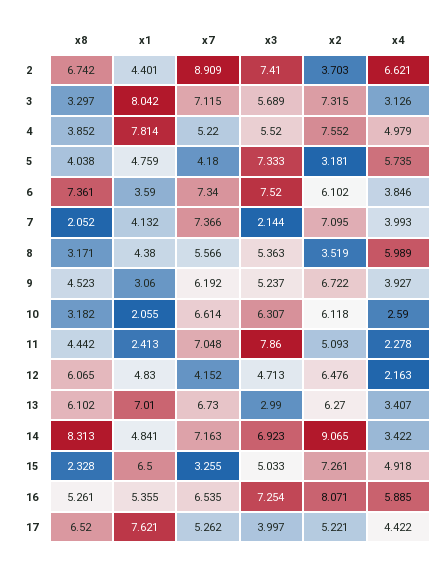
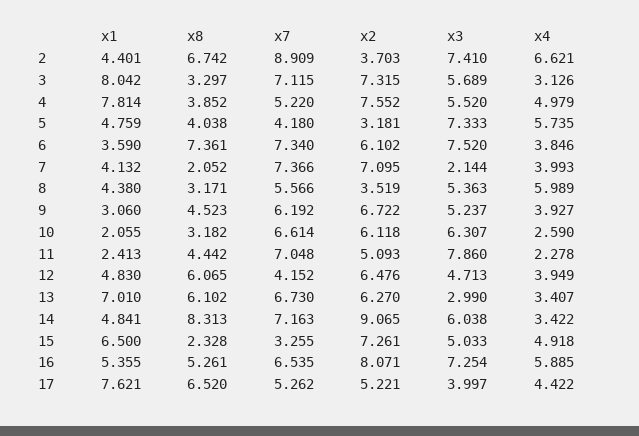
x4, 12: 2.163 -> 3.949
x3, 14: 6.923 -> 6.038

